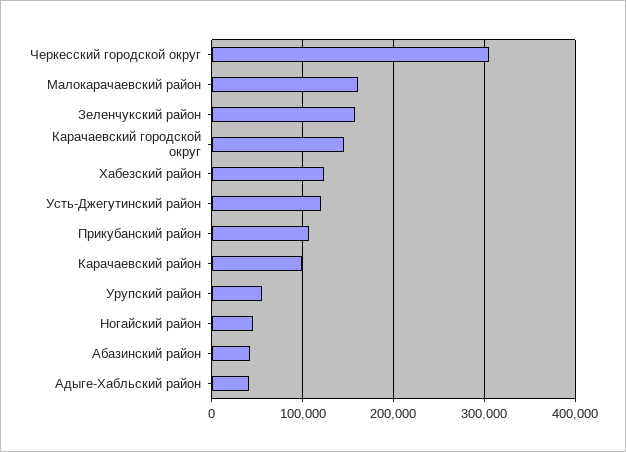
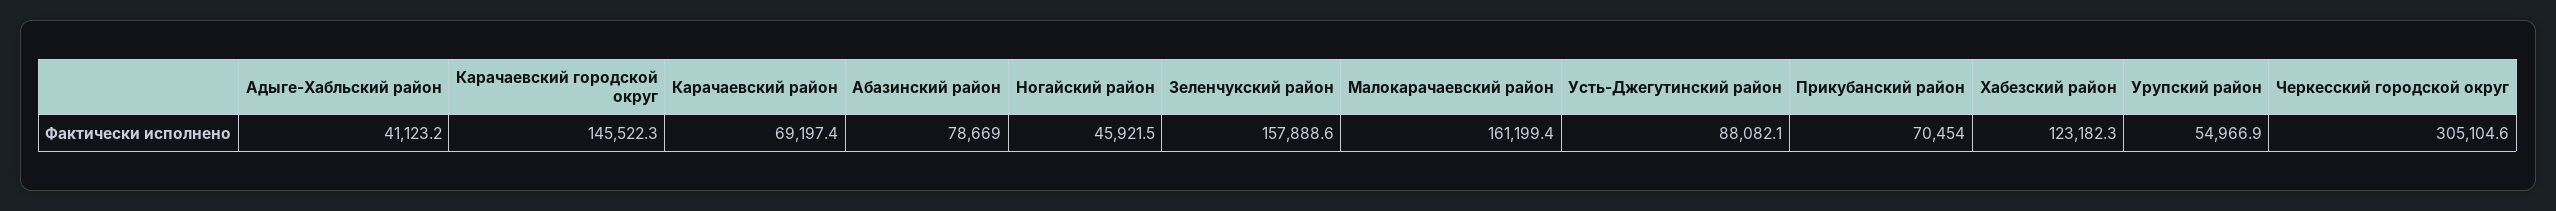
Усть-Джегутинский район: 120000 -> 88082.1
Прикубанский район: 110000 -> 70454
Карачаевский район: 100000 -> 69197.4
Абазинский район: 40000 -> 78669

